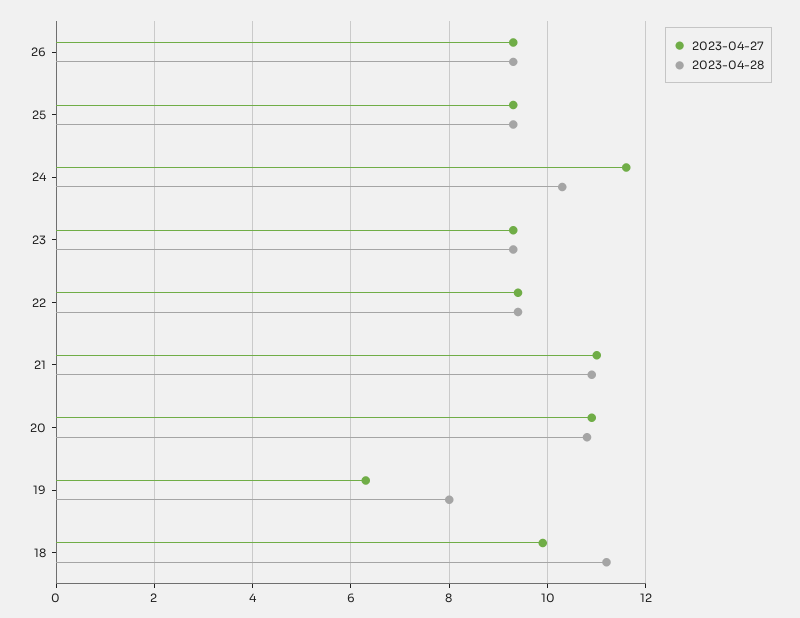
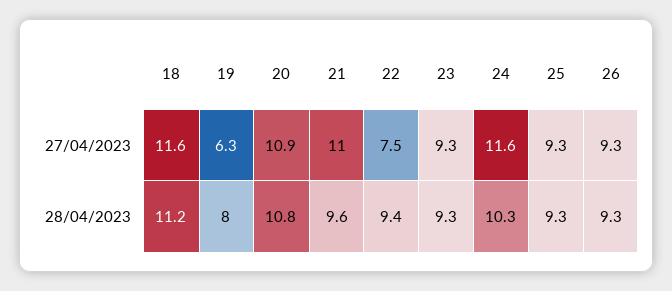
2023-04-27, 22: 9.5 -> 7.5
2023-04-28, 21: 11 -> 9.6
2023-04-27, 18: 10 -> 11.6

